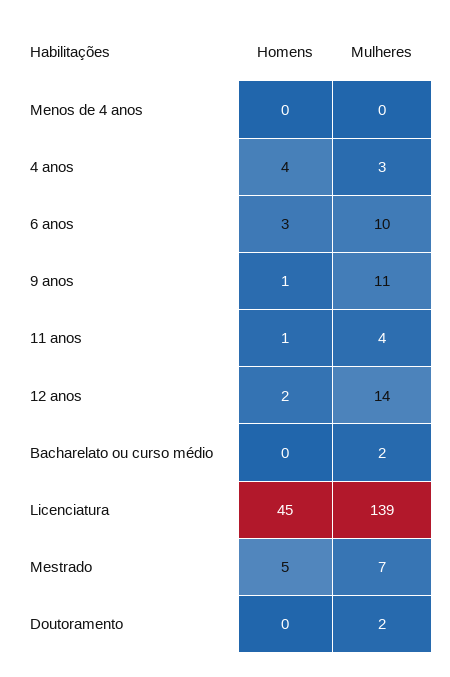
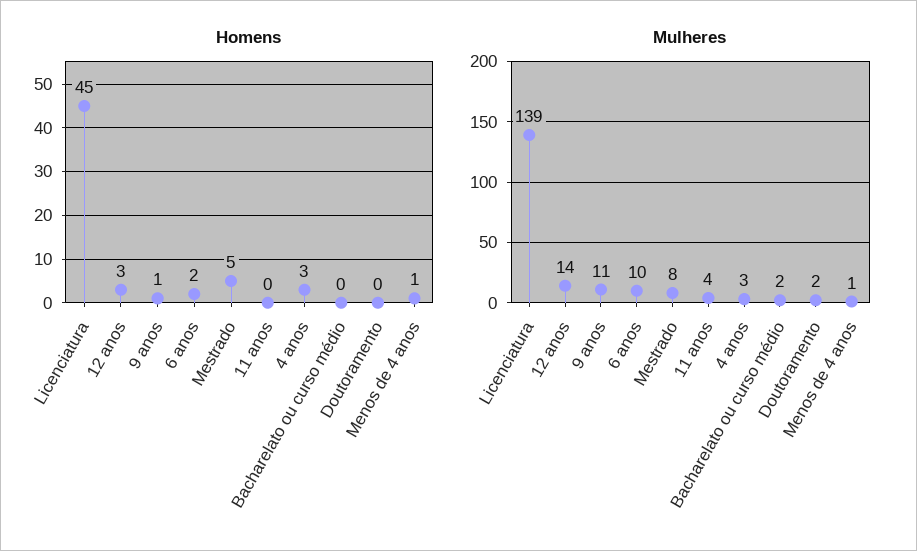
Homens, Menos de 4 anos: 0 -> 1
Mulheres, Menos de 4 anos: 0 -> 1
Homens, 4 anos: 4 -> 3
Homens, 6 anos: 3 -> 2
Homens, 11 anos: 1 -> 0
Homens, 12 anos: 2 -> 3
Mulheres, Mestrado: 7 -> 8

